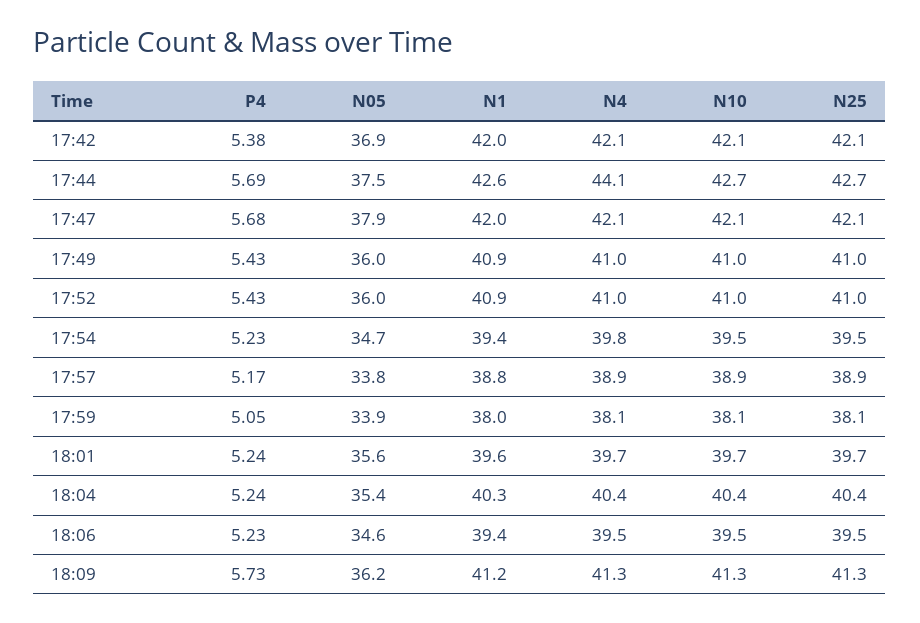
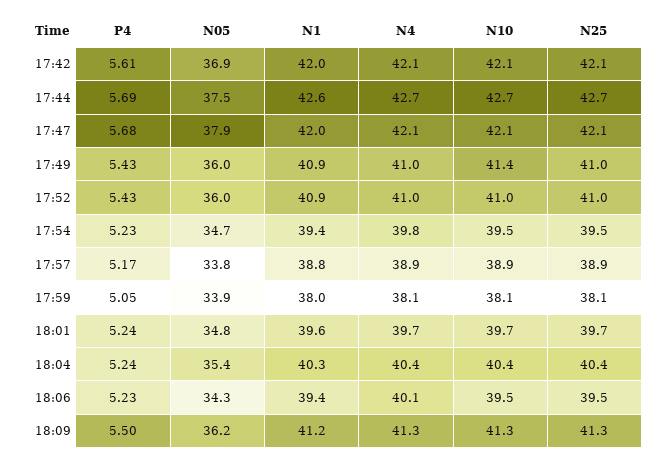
P4, 17:42: 5.38 -> 5.61
N4, 17:44: 44.1 -> 42.7
N10, 17:49: 41 -> 41.4
N05, 18:01: 35.6 -> 34.8
N05, 18:06: 34.6 -> 34.3
N4, 18:06: 39.5 -> 40.1
P4, 18:09: 5.73 -> 5.5

